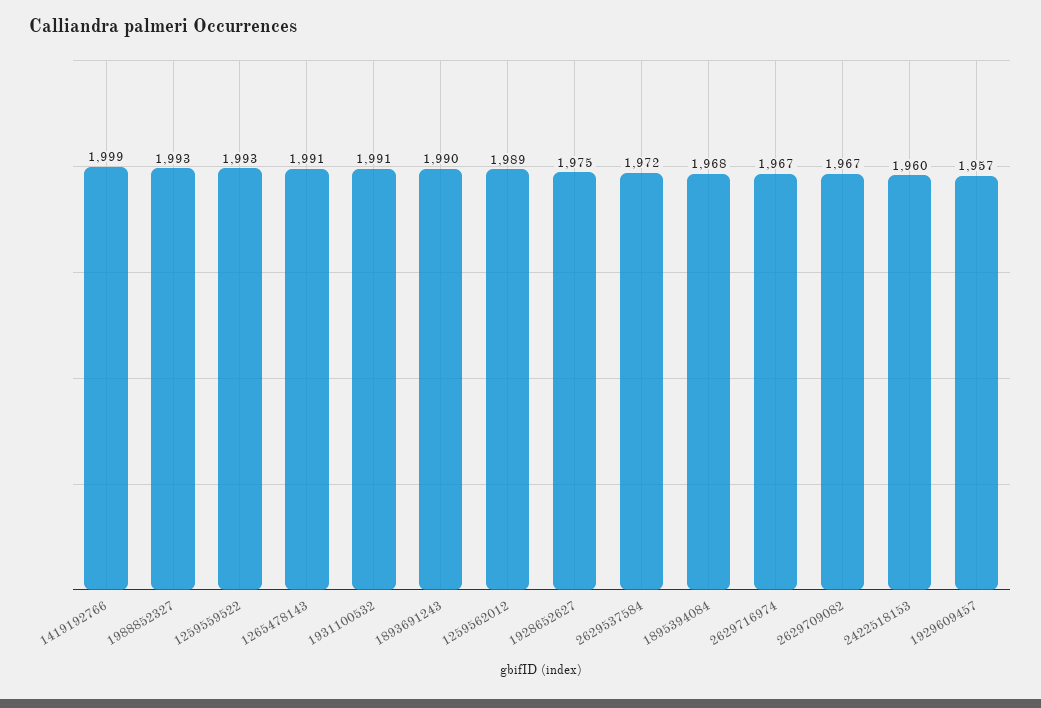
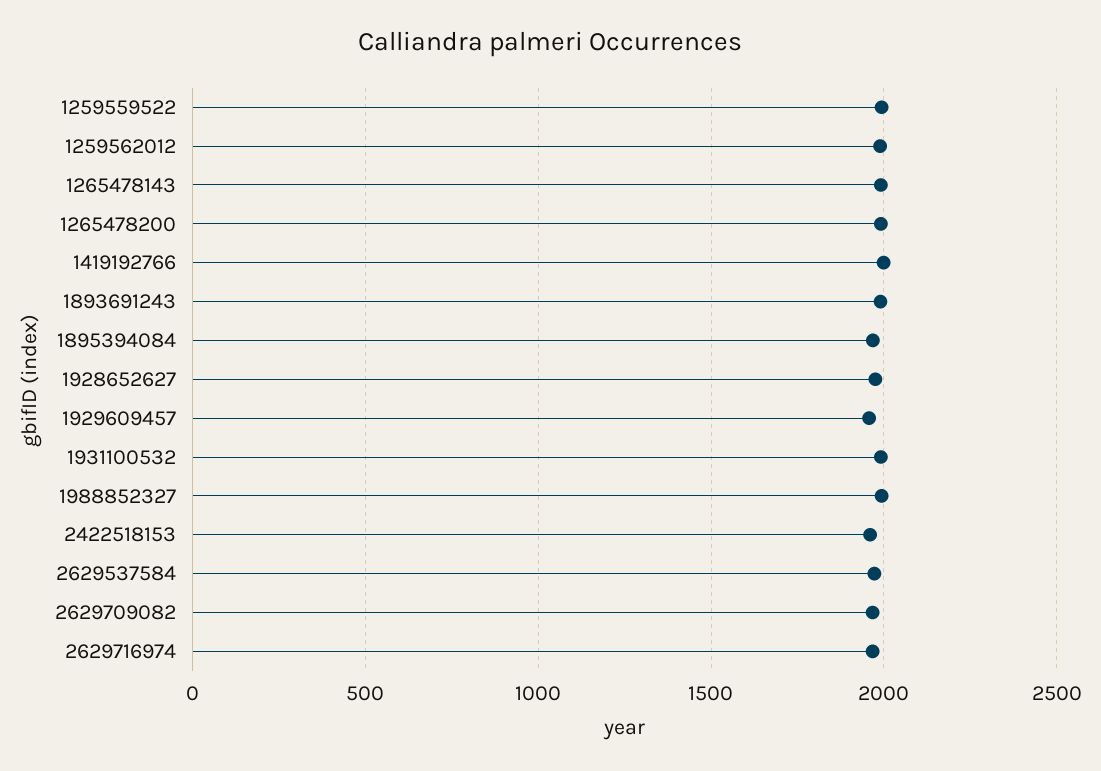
1265478200: none -> 2000

